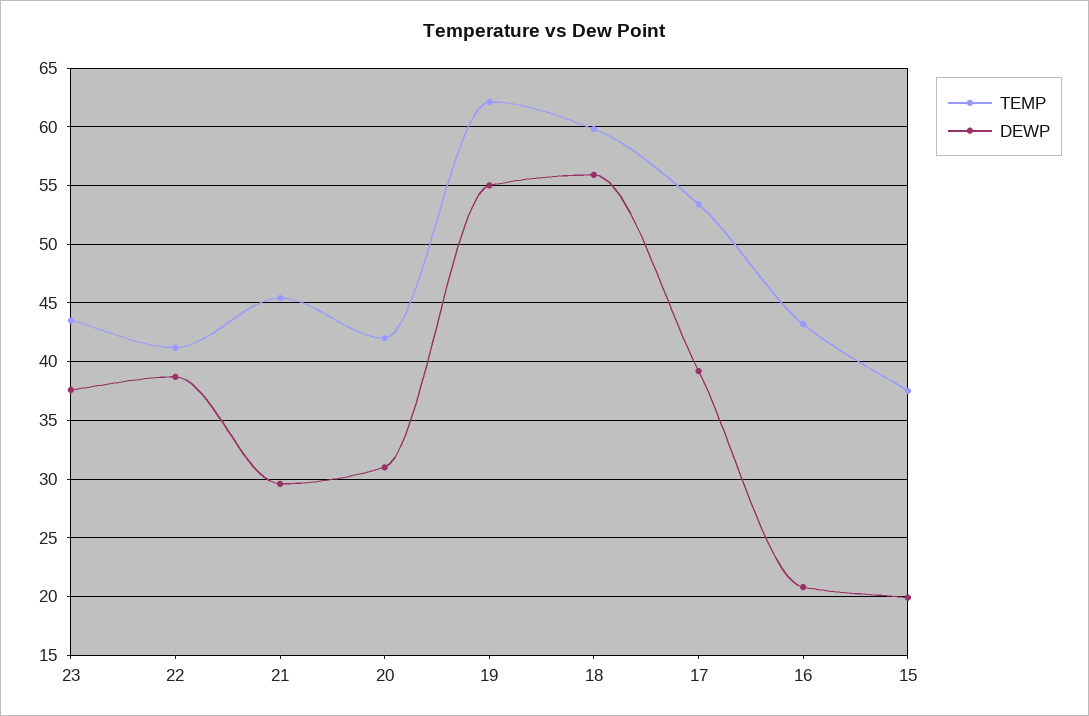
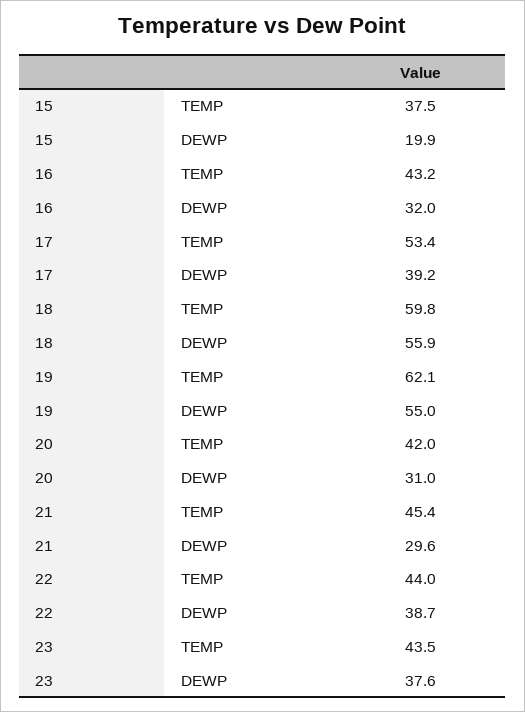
TEMP, 22: 41 -> 44
DEWP, 16: 21 -> 32

